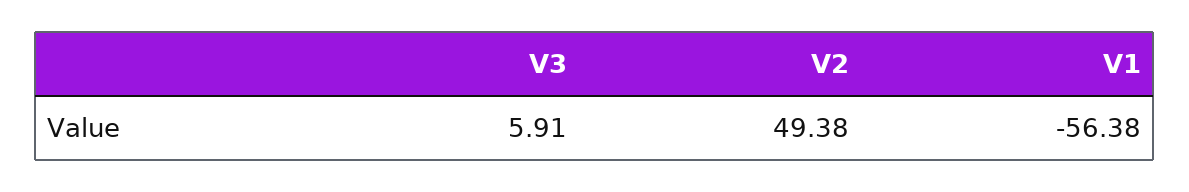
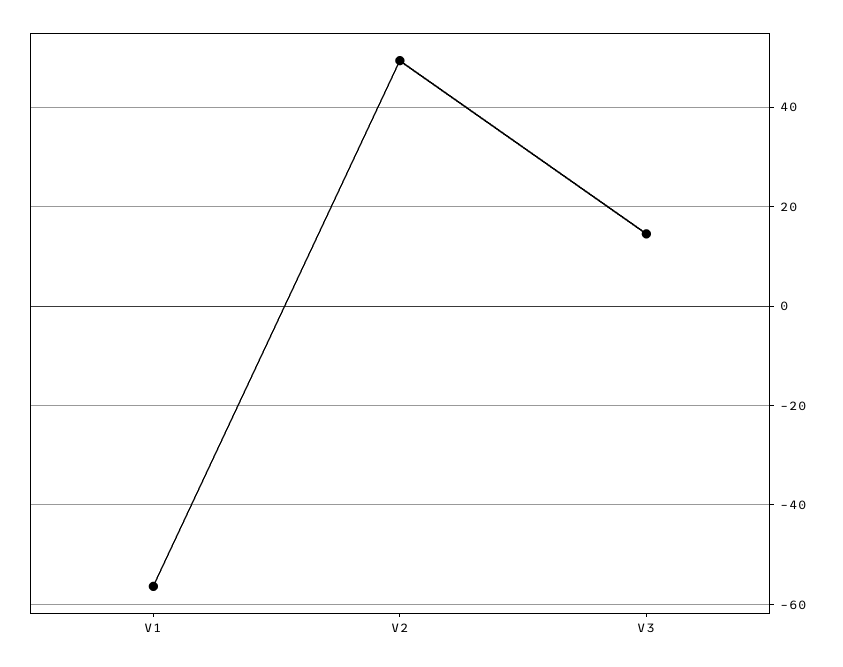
V3: 5.91 -> 14

